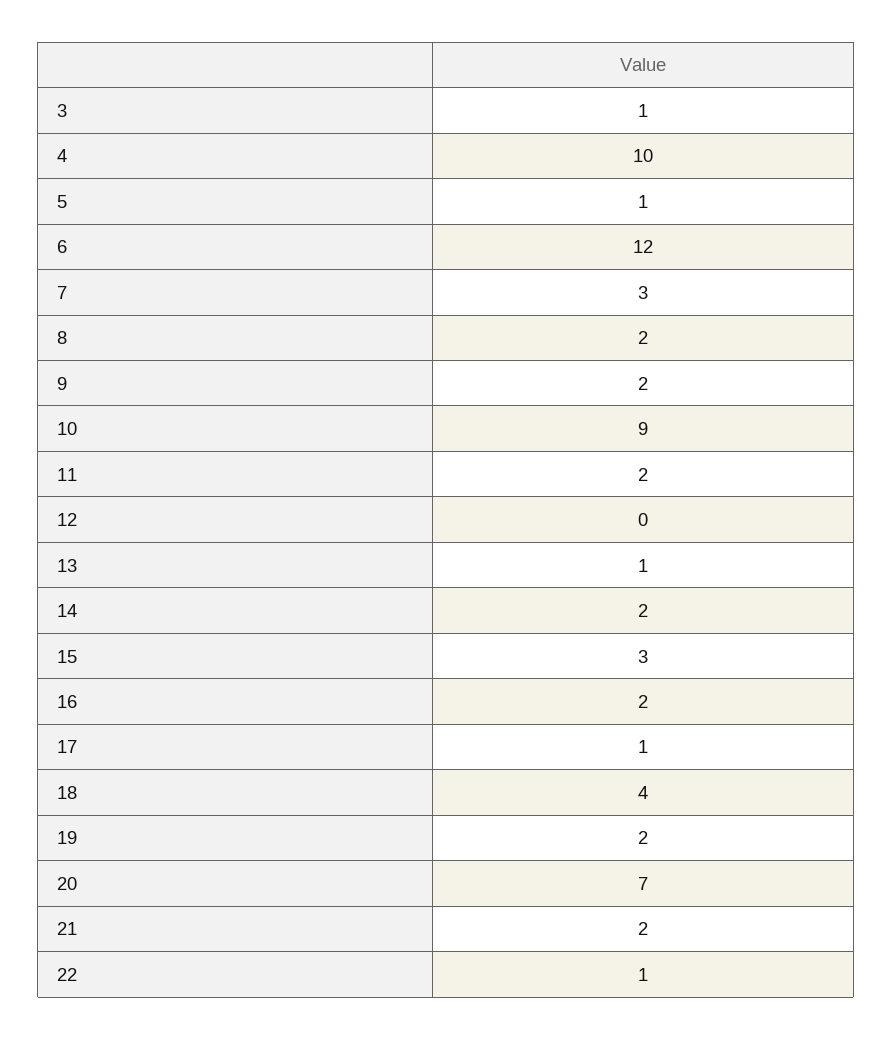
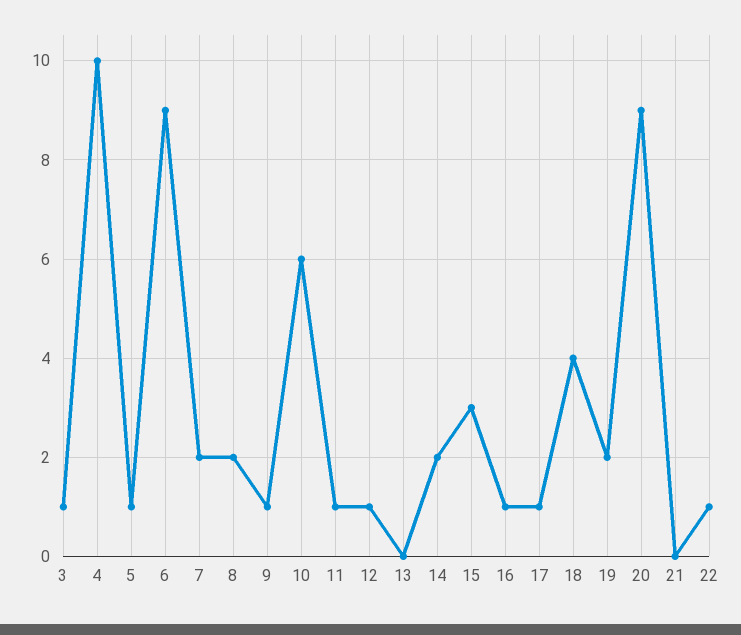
6: 12 -> 9
7: 3 -> 2
9: 2 -> 1
10: 9 -> 6
11: 2 -> 1
12: 0 -> 1
13: 1 -> 0
16: 2 -> 1
20: 7 -> 9
21: 2 -> 0

